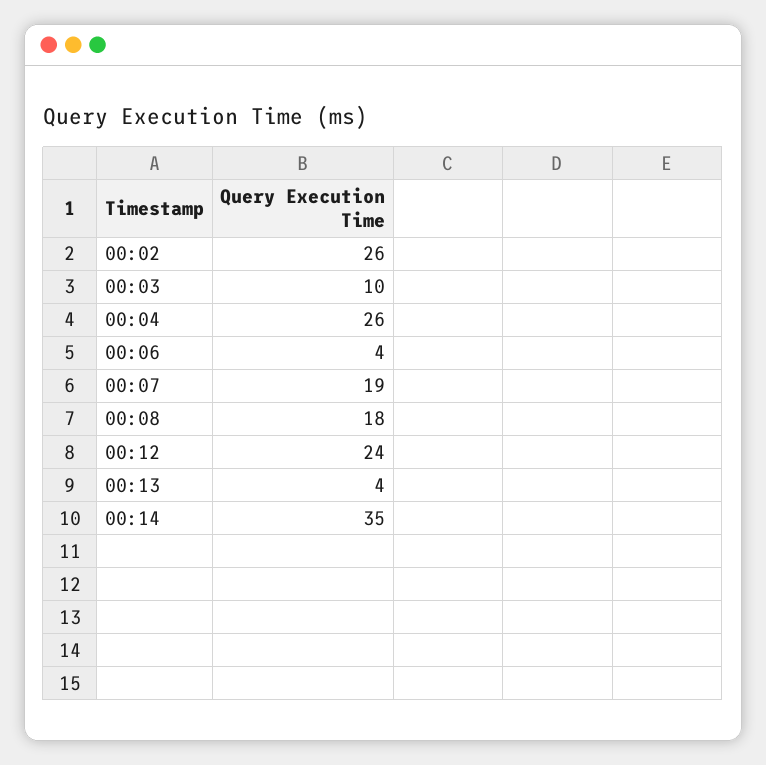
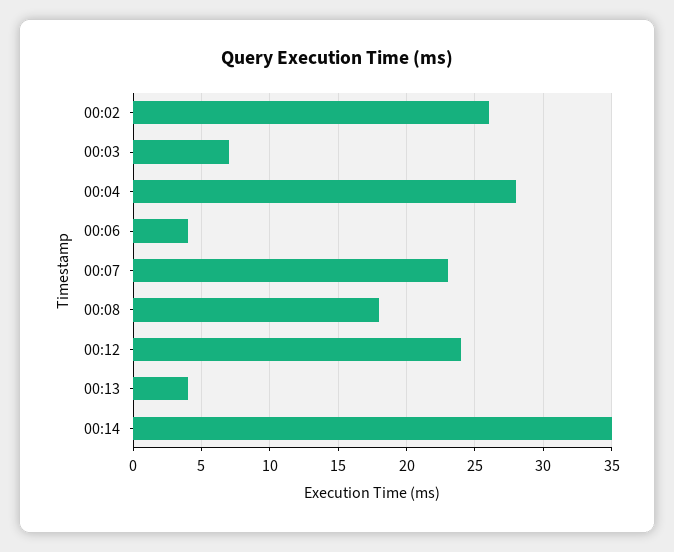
00:03: 10 -> 7
00:04: 26 -> 28
00:07: 19 -> 23

